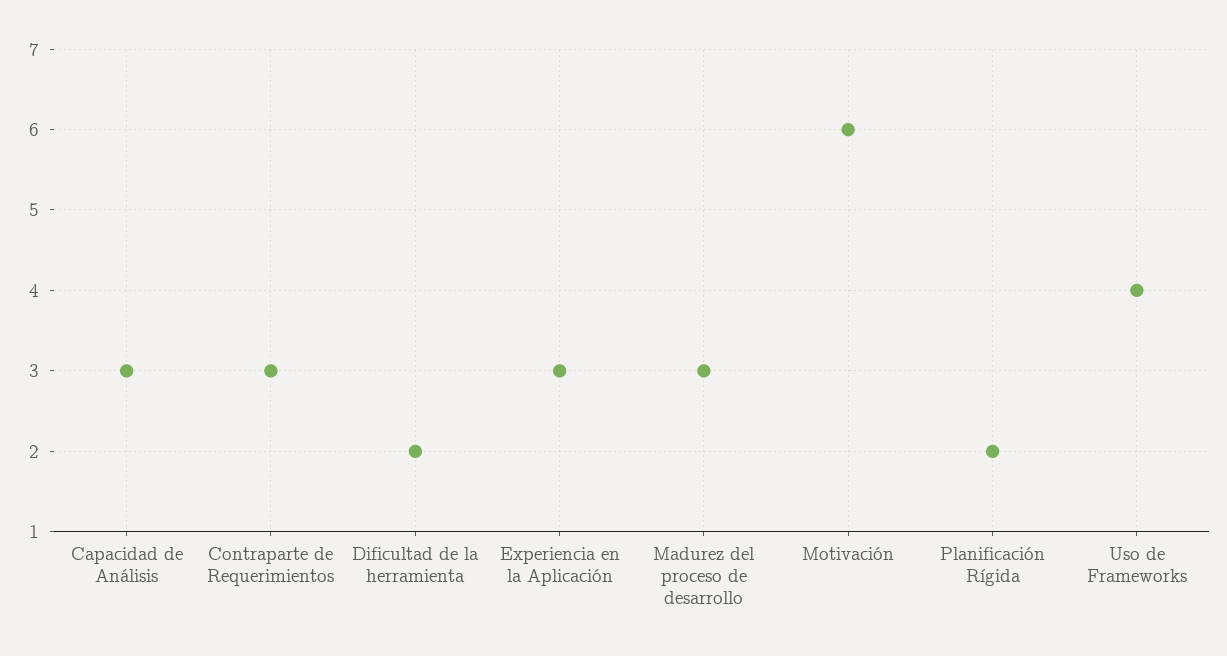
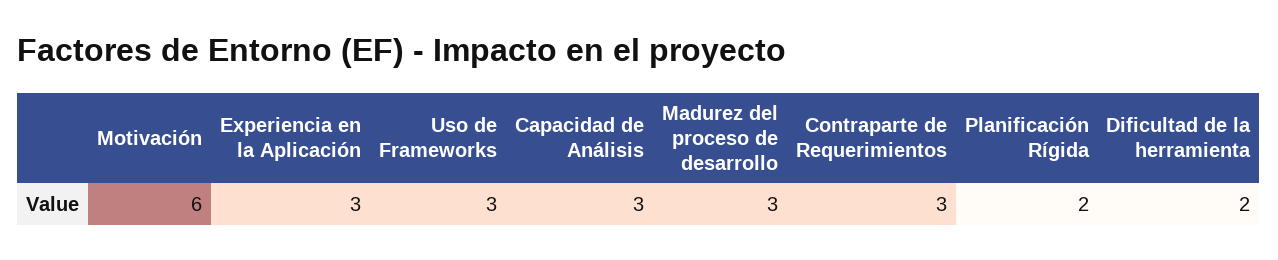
Uso de Frameworks: 4 -> 3

